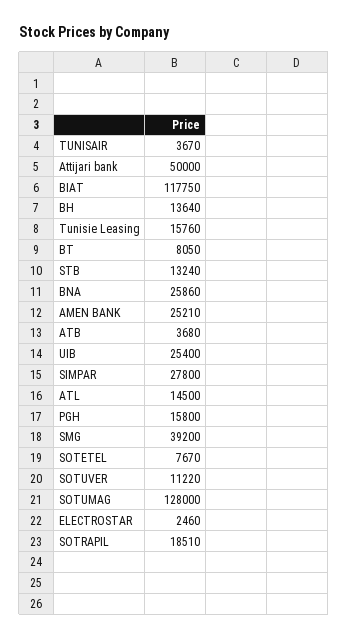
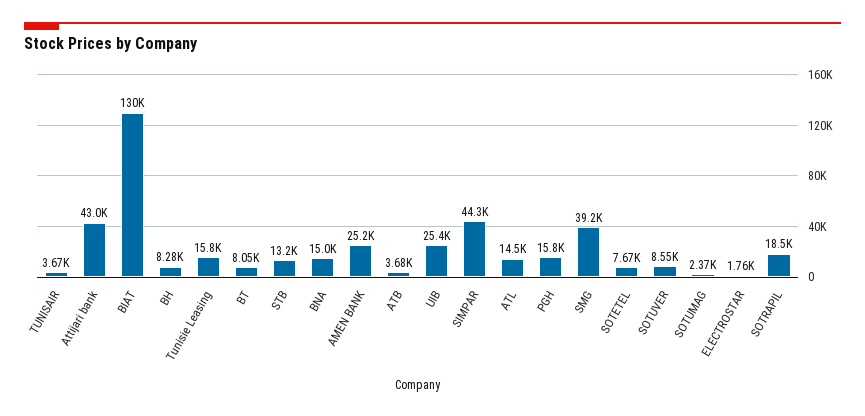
Attijari bank: 50000 -> 43000
BIAT: 117750 -> 130000
BH: 13640 -> 8280
BNA: 25860 -> 15000
SIMPAR: 27800 -> 44300
SOTUVER: 11220 -> 8550
SOTUMAG: 128000 -> 2370
ELECTROSTAR: 2460 -> 1760

